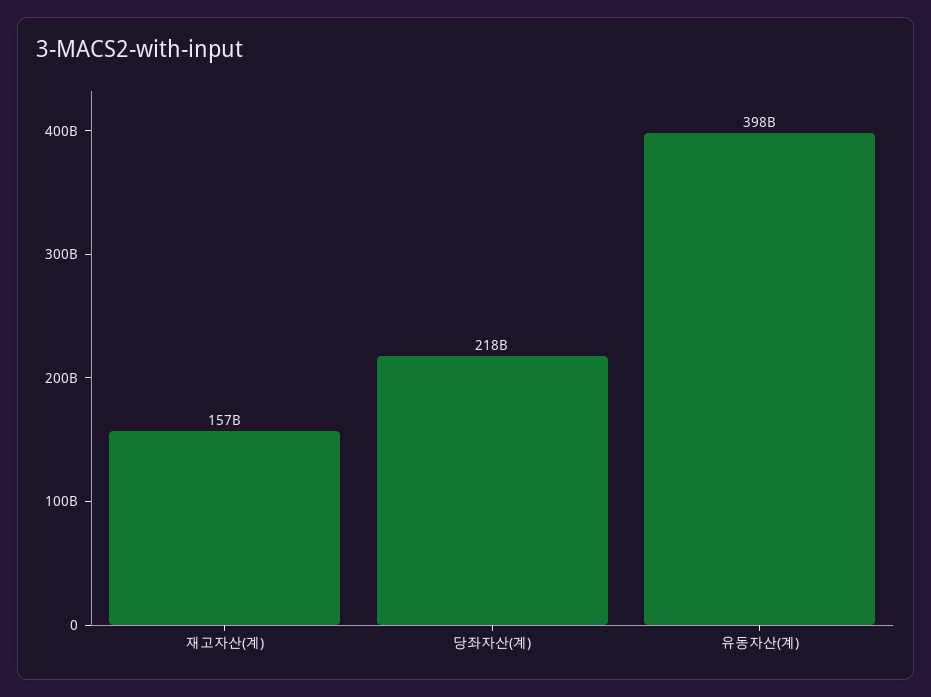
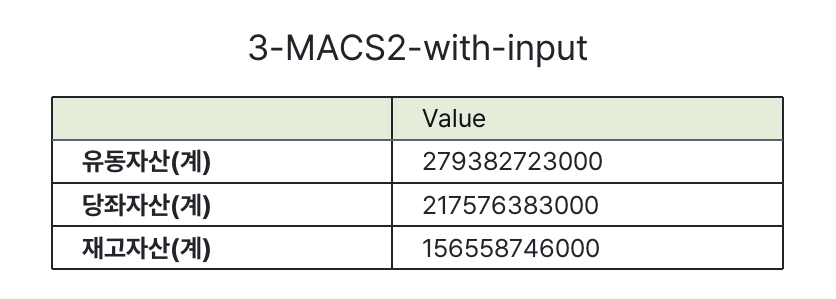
유동자산(계): 398000000000 -> 279382723000

